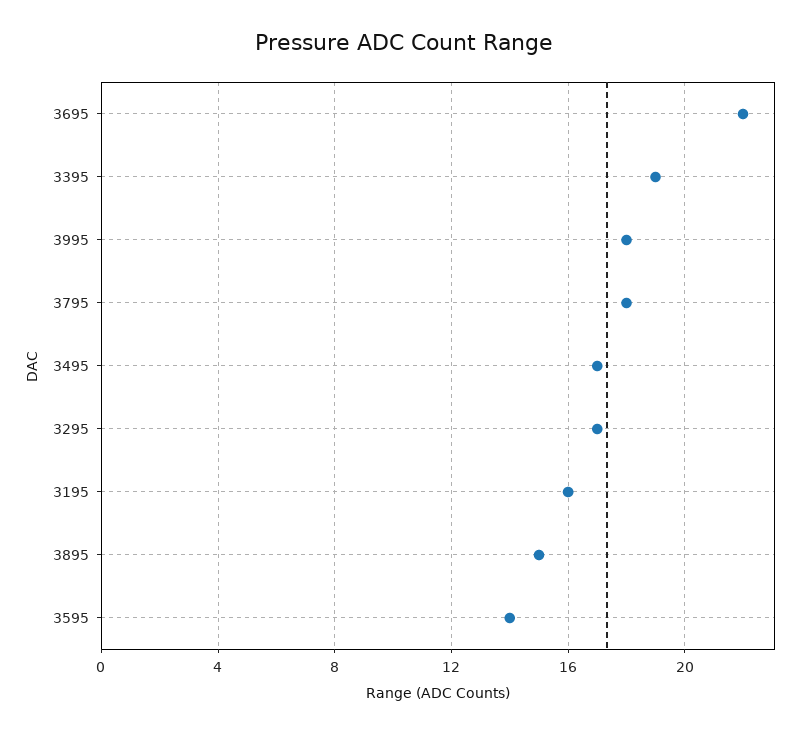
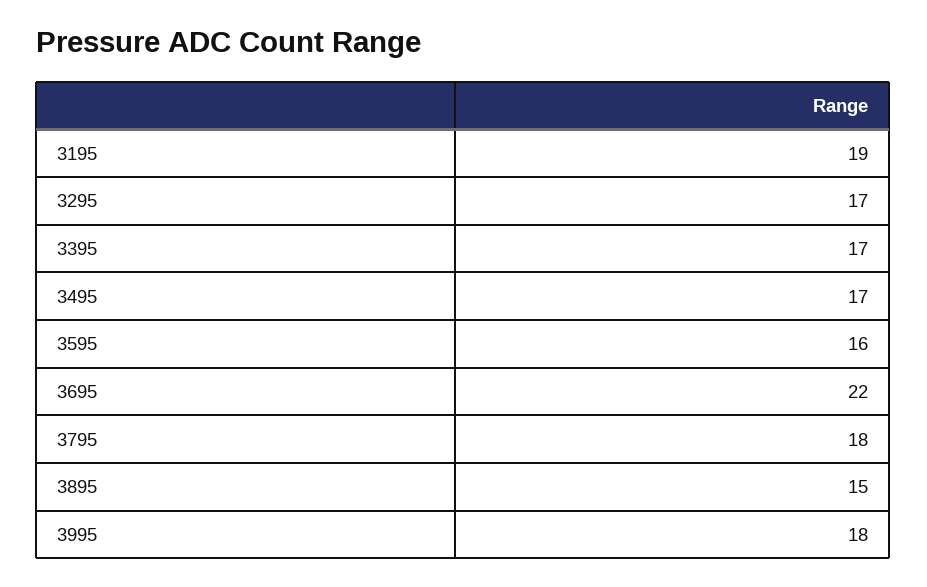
3395: 19 -> 17
3195: 16 -> 19
3595: 14 -> 16

